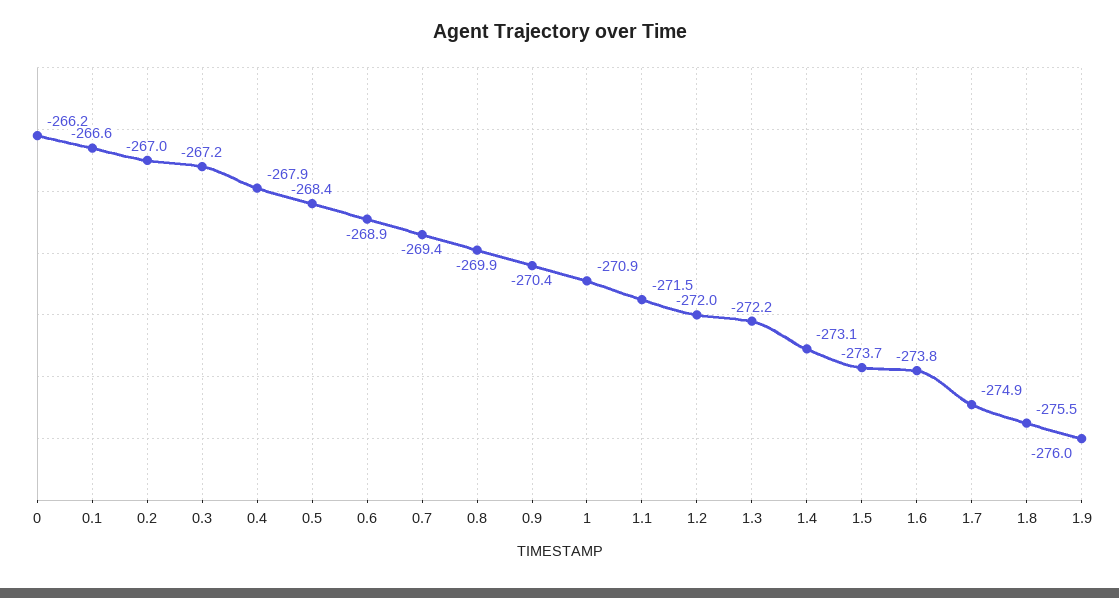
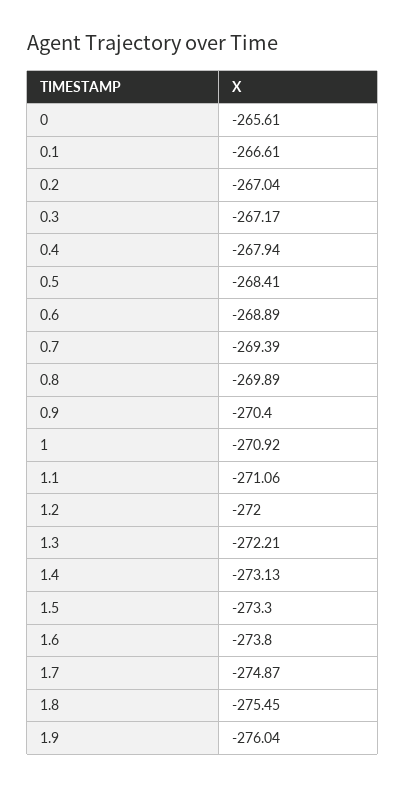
0: -266.2 -> -265.61
1.1: -271.5 -> -271.06
1.5: -273.7 -> -273.3

